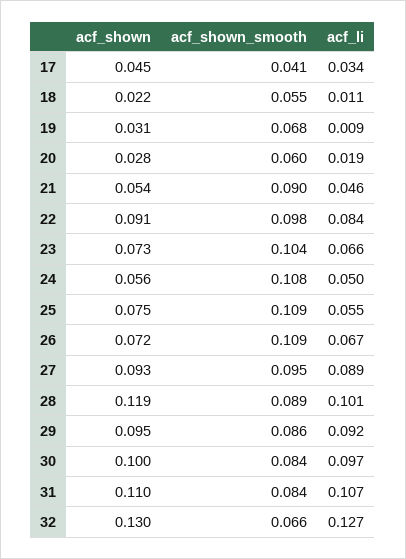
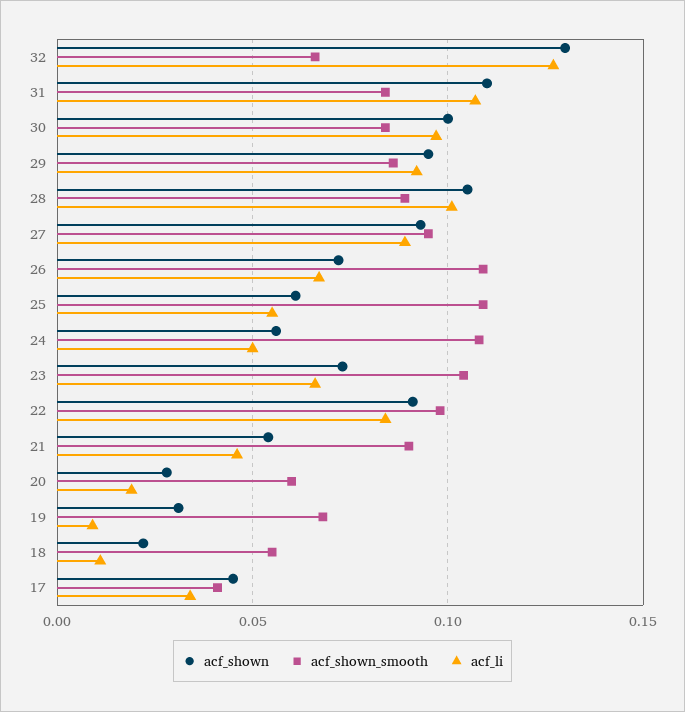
acf_shown, 25: 0.075 -> 0.06
acf_shown, 28: 0.119 -> 0.105

